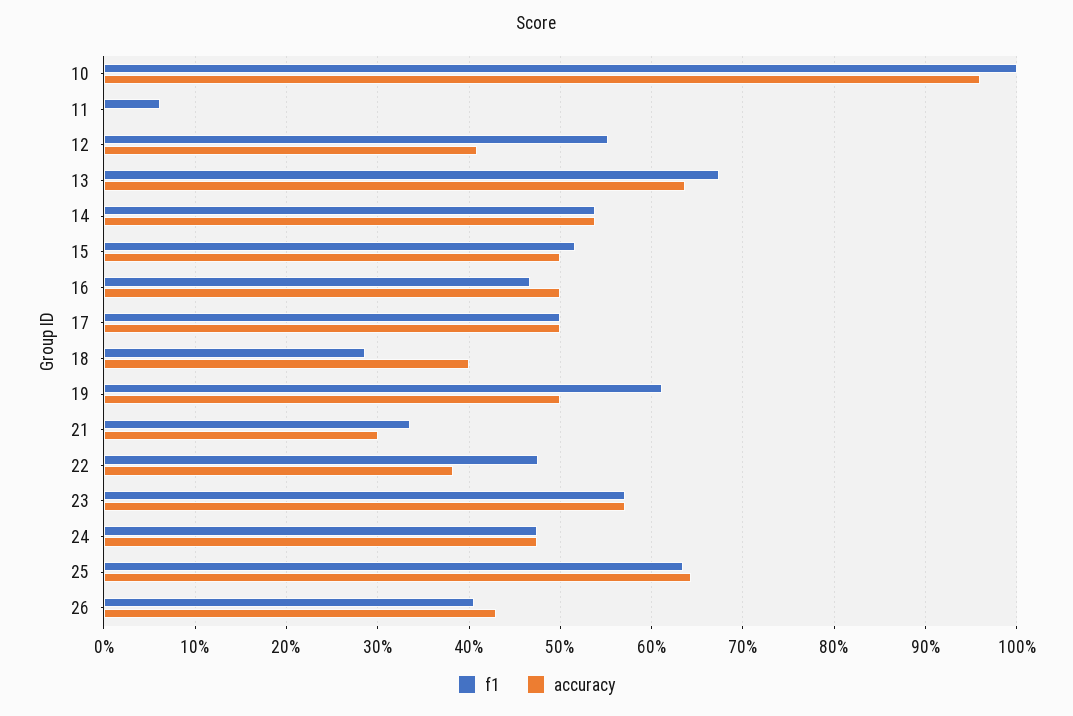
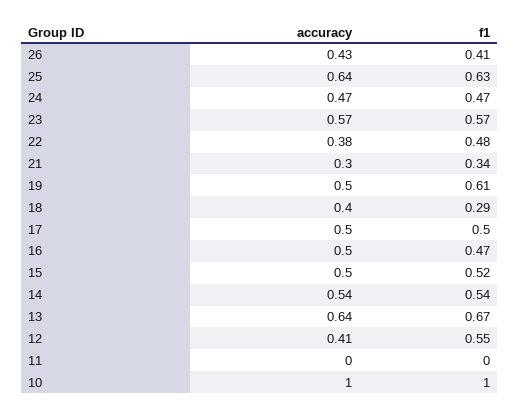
accuracy, 10: 0.96 -> 1
f1, 11: 0.06 -> 0

